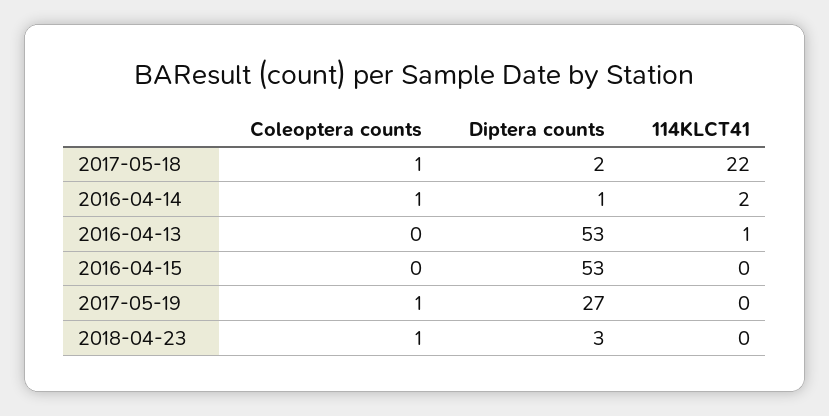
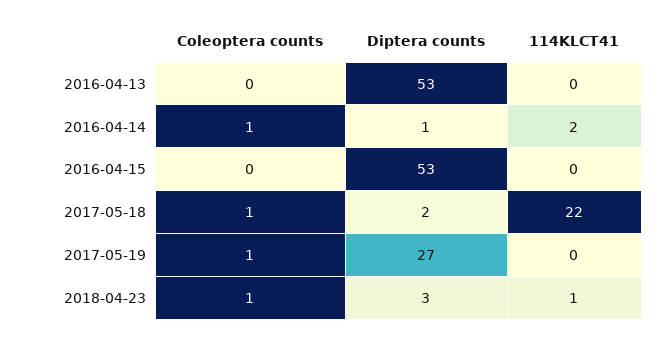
114KLCT41, 2016-04-13: 1 -> 0
114KLCT41, 2018-04-23: 0 -> 1

